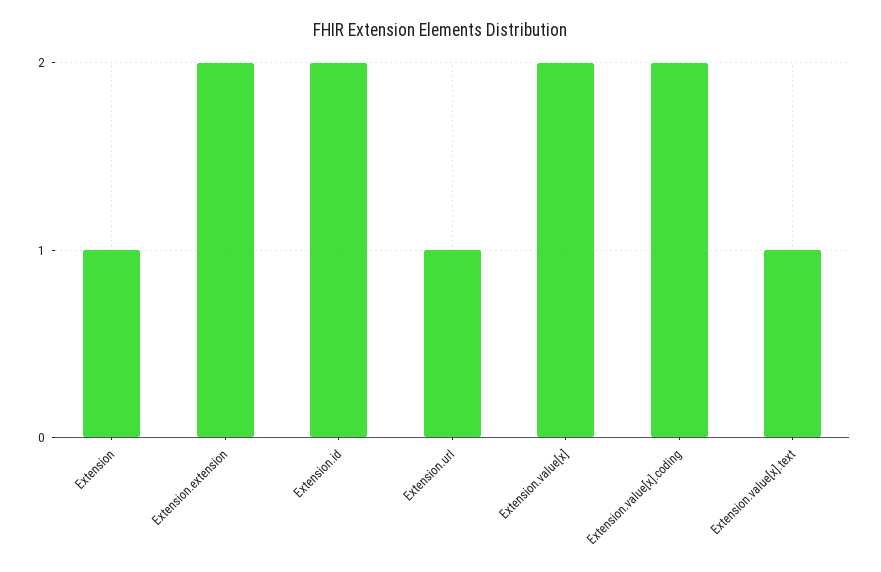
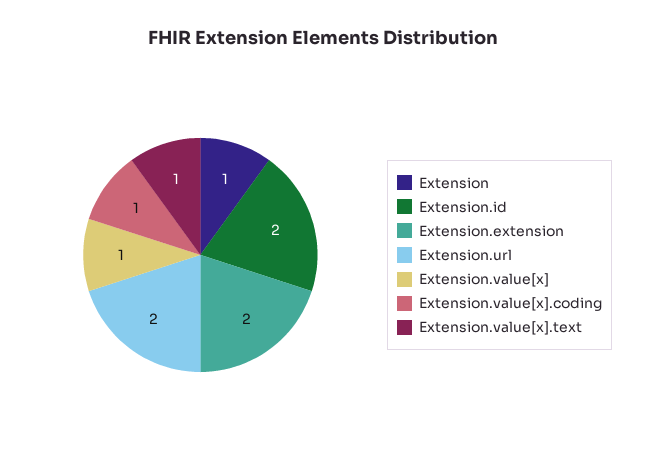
Extension.url: 1 -> 2
Extension.value[x]: 2 -> 1
Extension.value[x].coding: 2 -> 1

